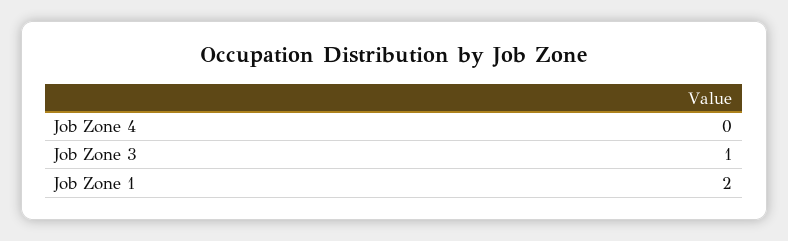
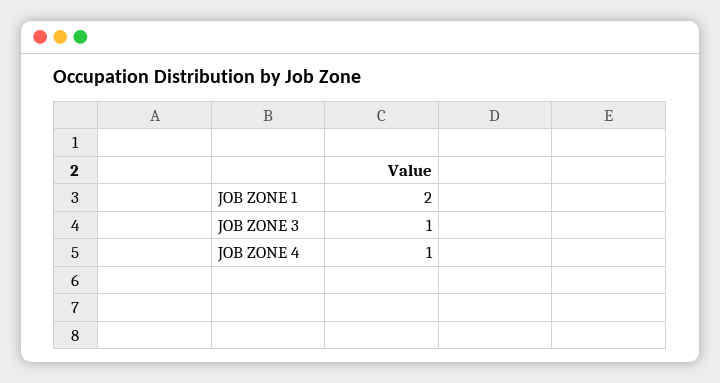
Job Zone 4: 0 -> 1

